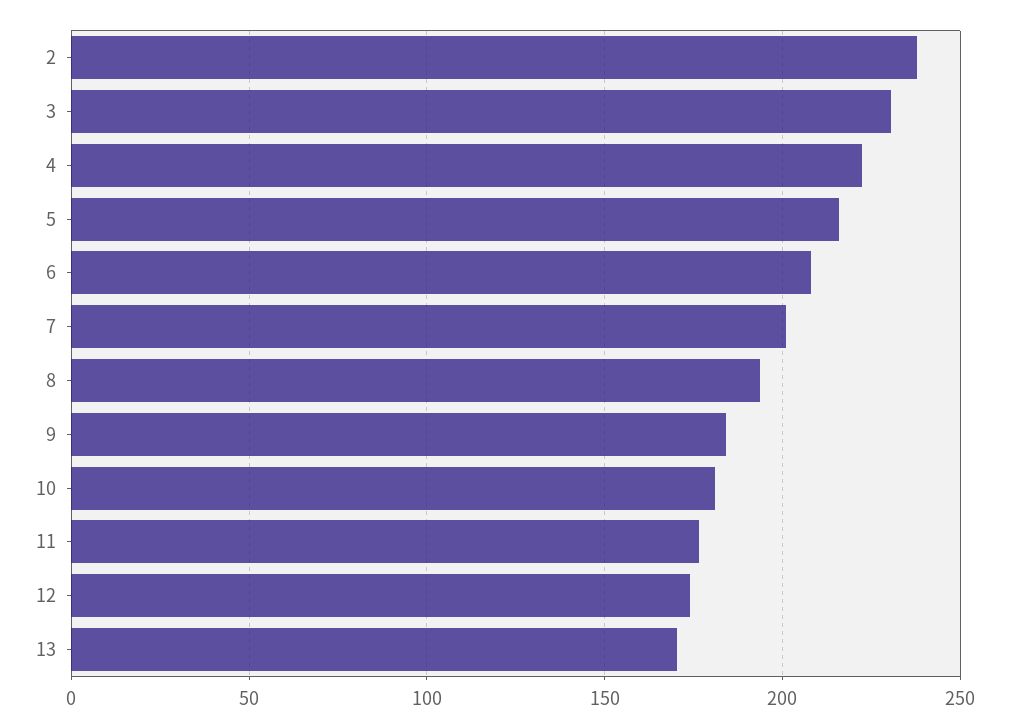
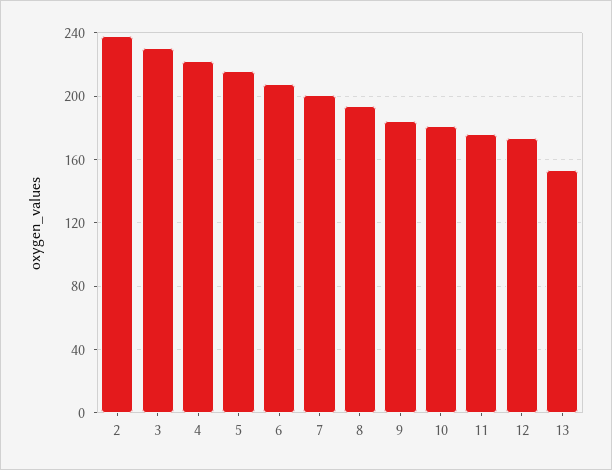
13: 170 -> 155

